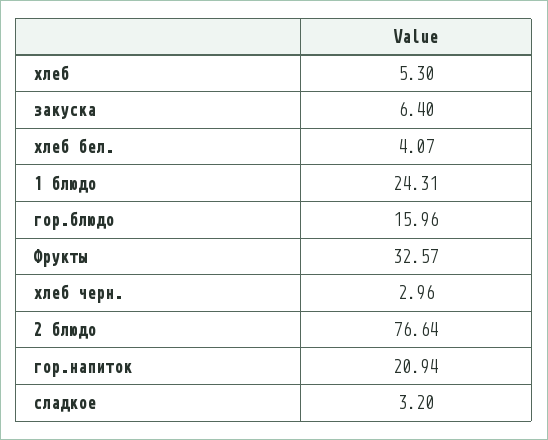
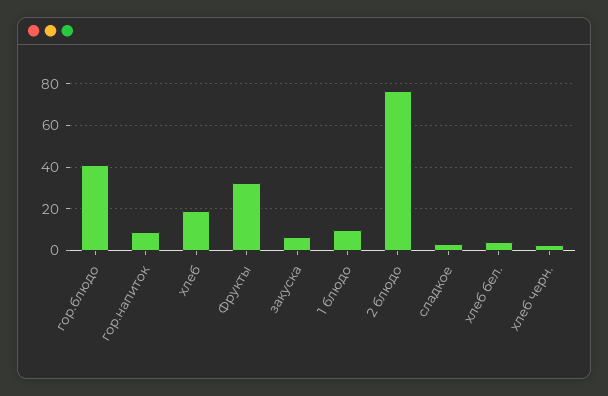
хлеб: 5.3 -> 20
1 блюдо: 24.31 -> 10
гор.блюдо: 15.96 -> 40
гор.напиток: 20.94 -> 10

